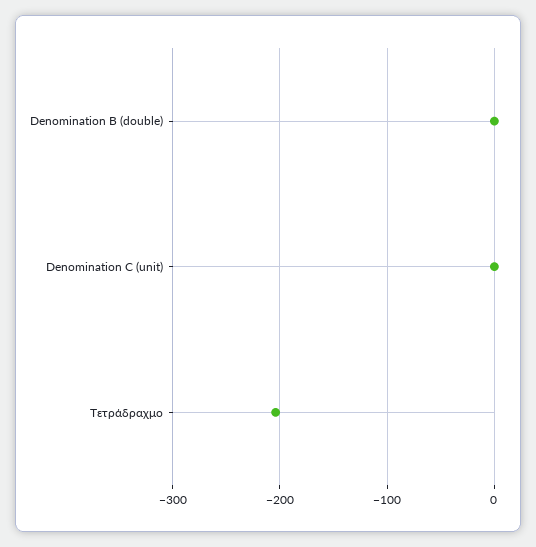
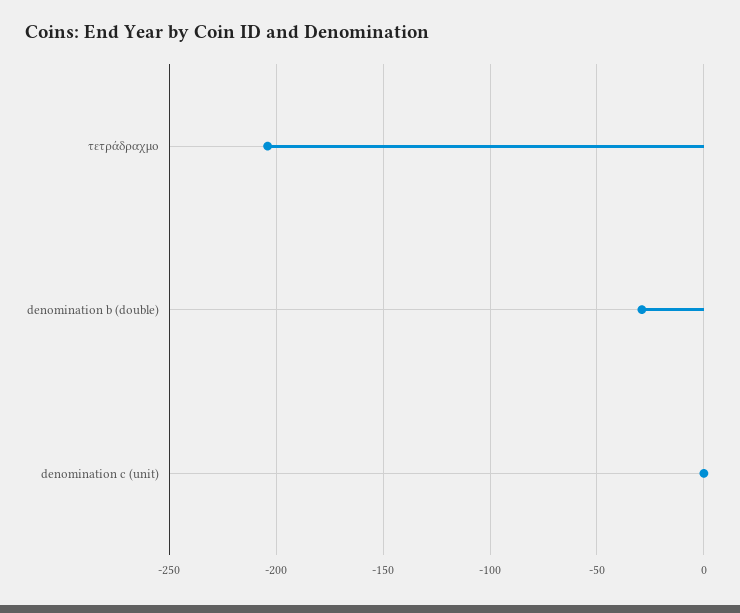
Denomination B (double): 0 -> -30

